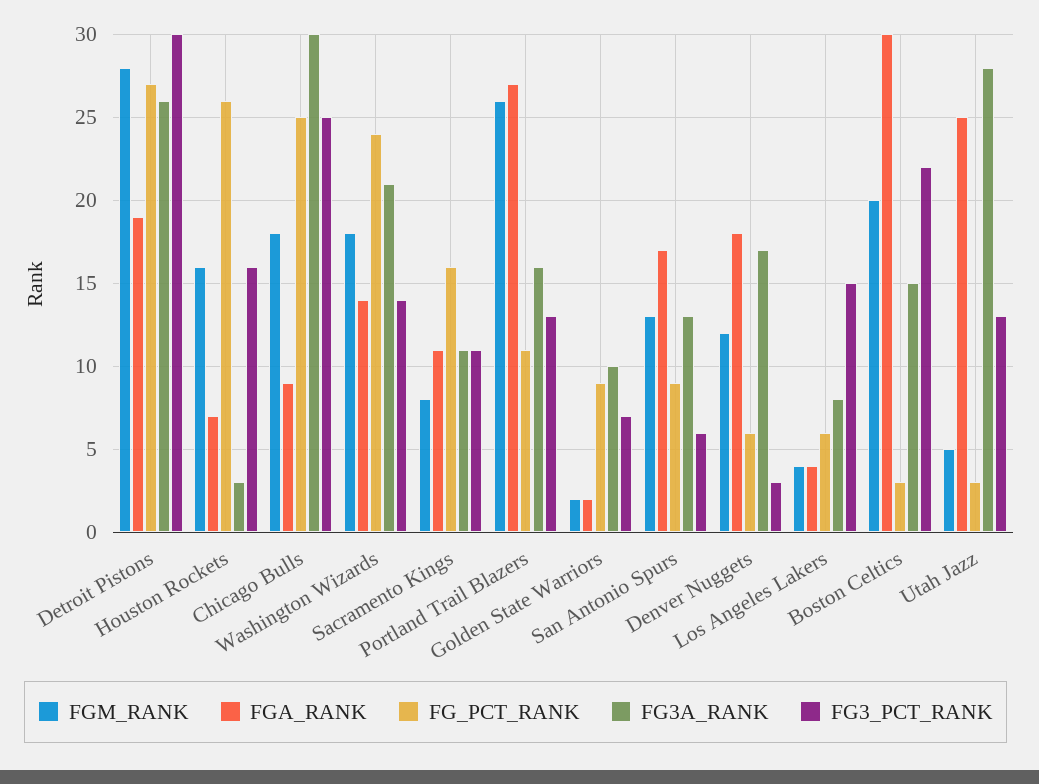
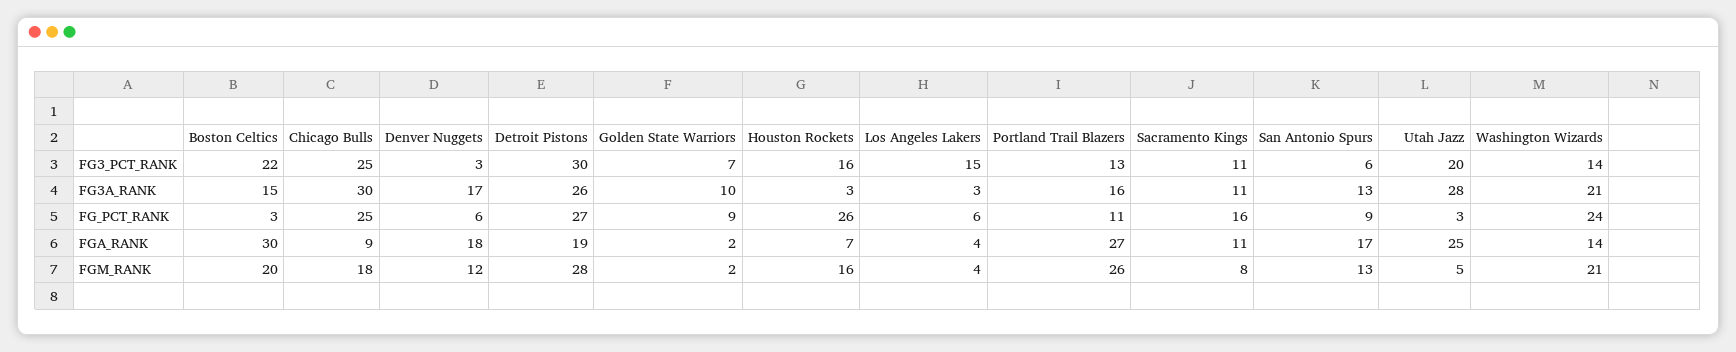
FGM_RANK, Washington Wizards: 18 -> 21
FG3A_RANK, Los Angeles Lakers: 8 -> 3
FG3_PCT_RANK, Utah Jazz: 13 -> 20

